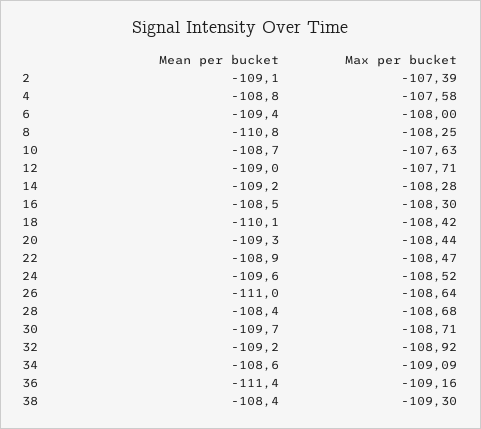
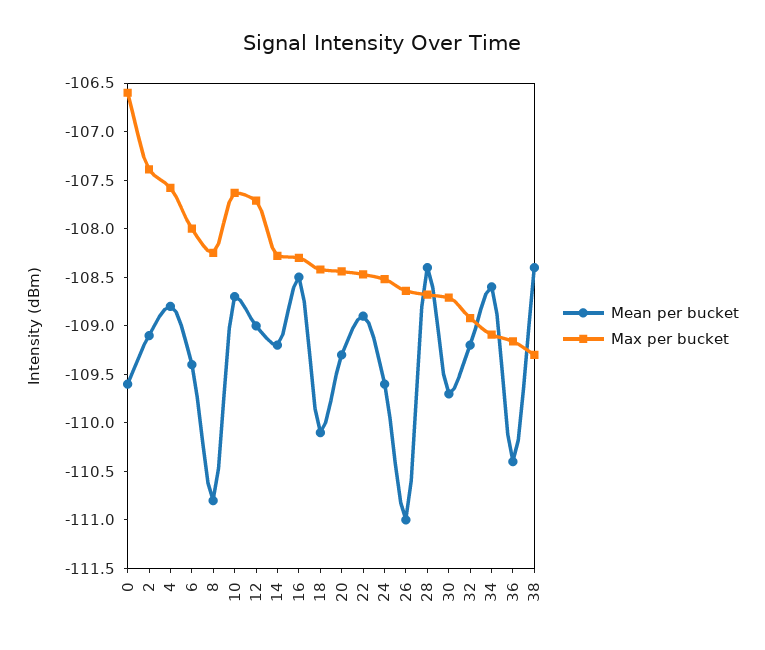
Mean per bucket, 36: -111.4 -> -110.4
Mean per bucket, 0: none -> -109.6
Max per bucket, 0: none -> -106.6

